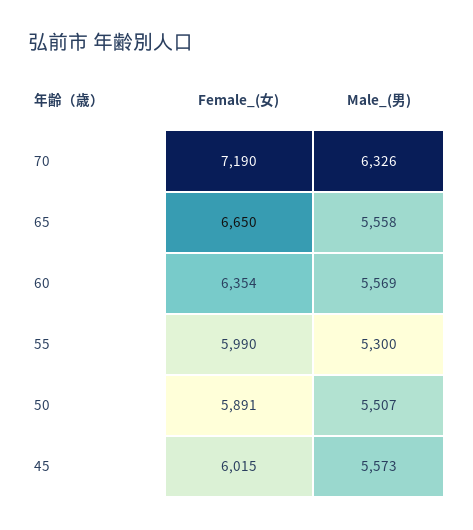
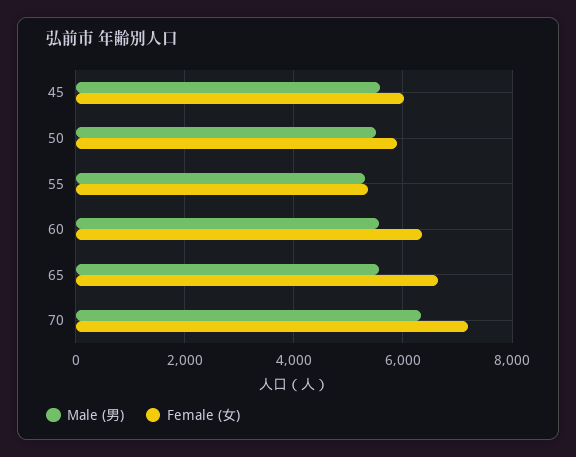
Female_(女), 55: 5990 -> 5400

